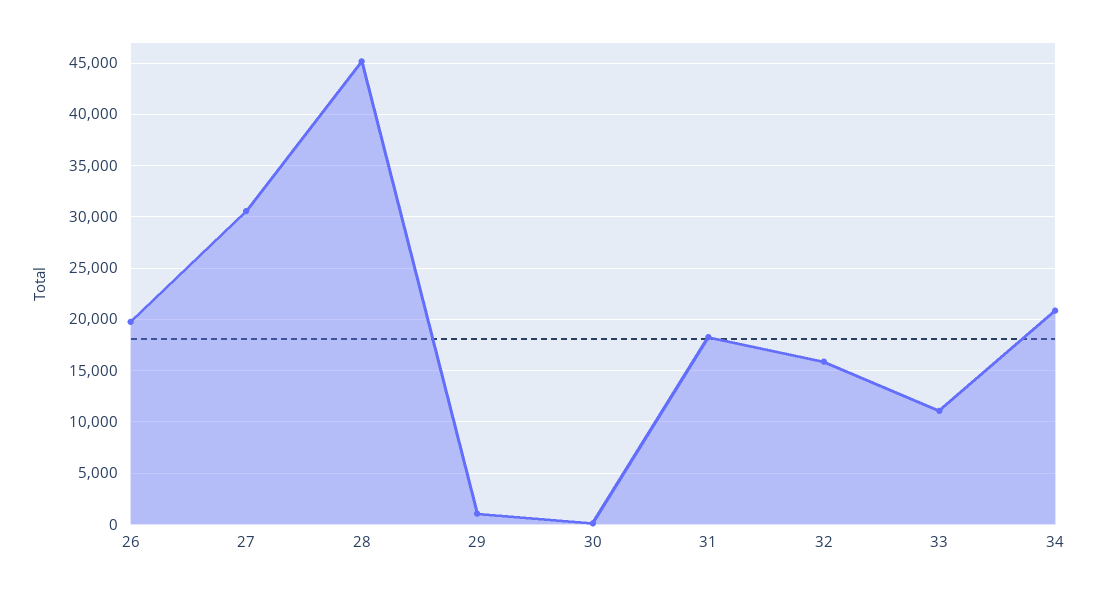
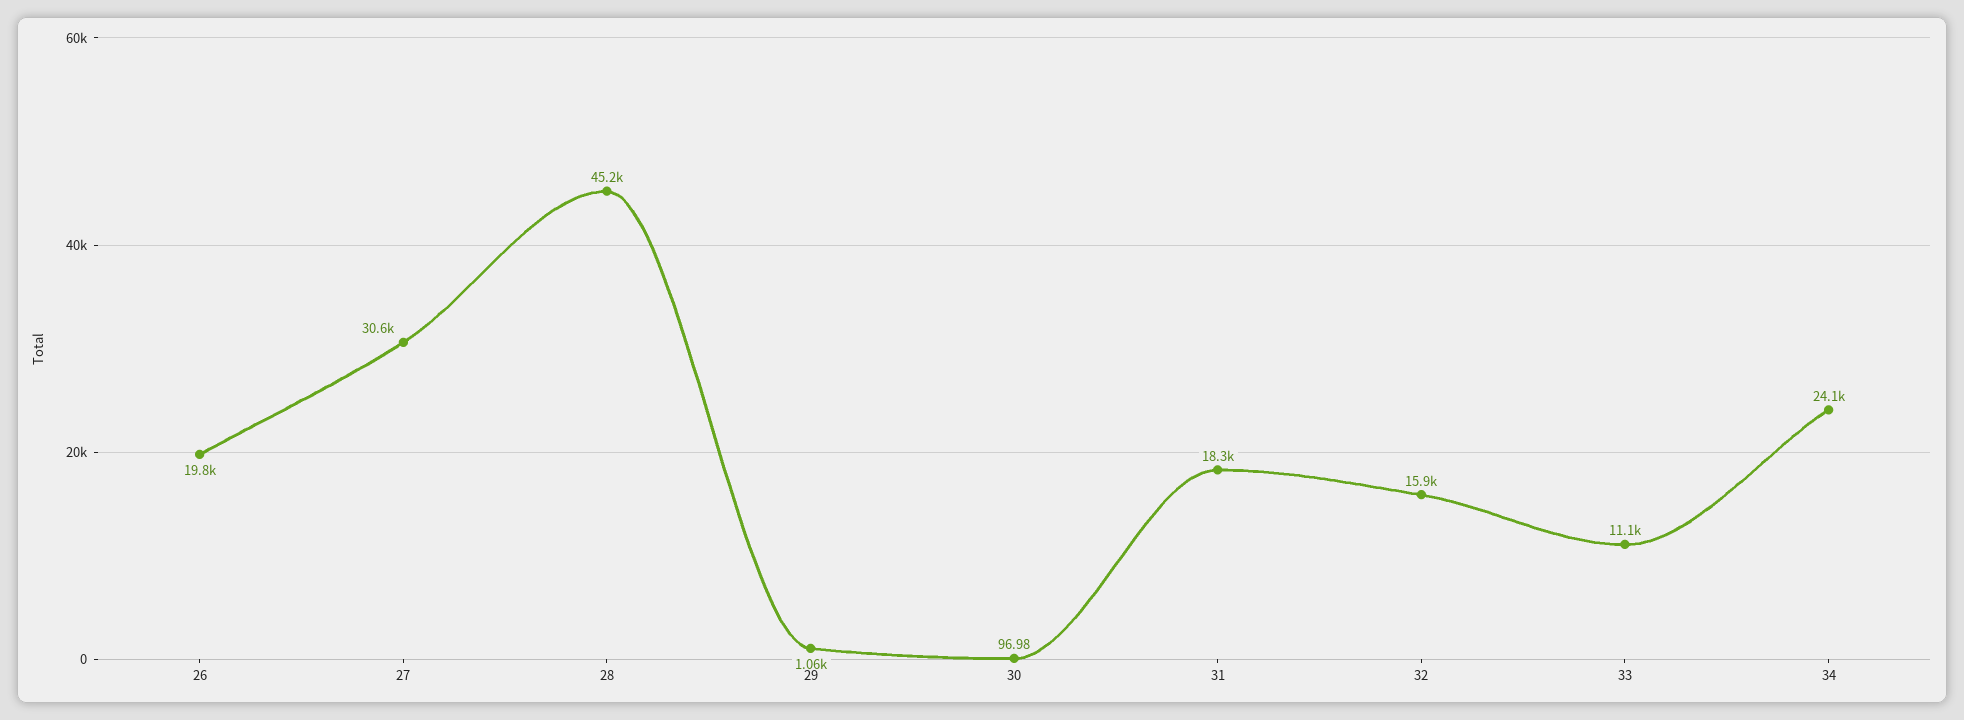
34: 21000 -> 24100

